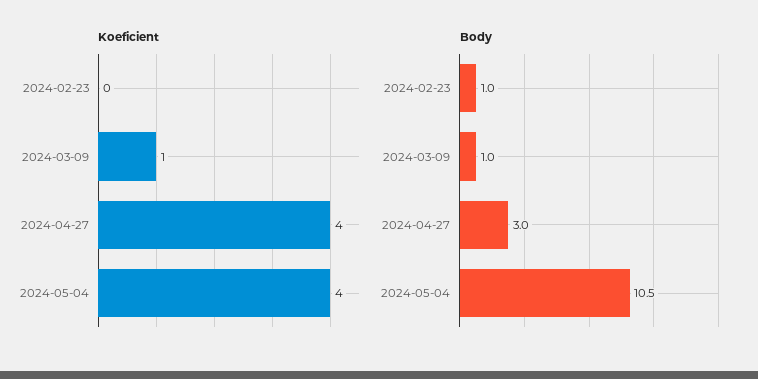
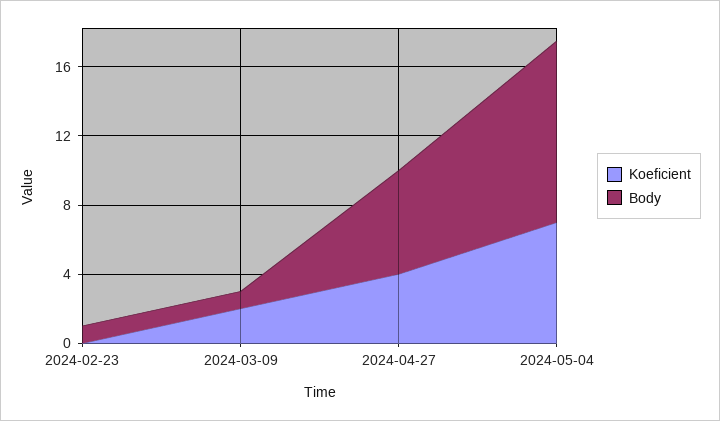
Koeficient, 2024-03-09: 1 -> 2
Koeficient, 2024-05-04: 4 -> 7
Body, 2024-04-27: 3 -> 6

